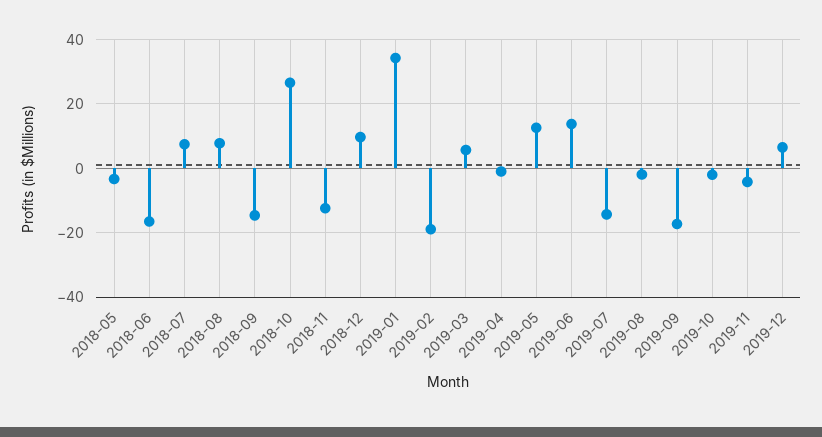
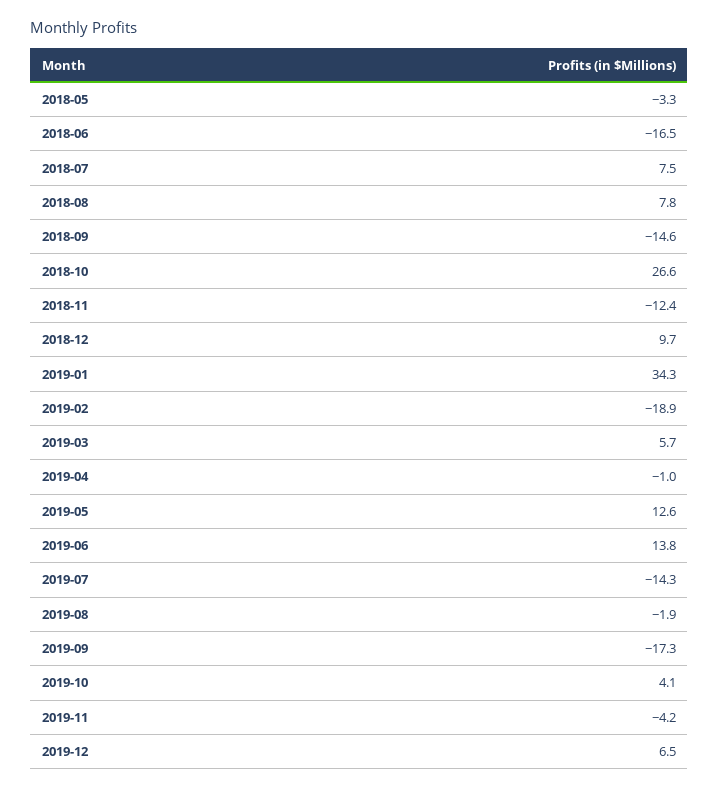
2019-10: -2 -> 4.1

